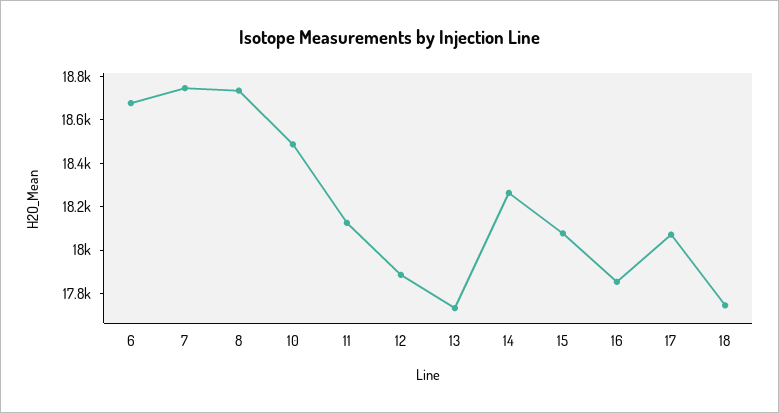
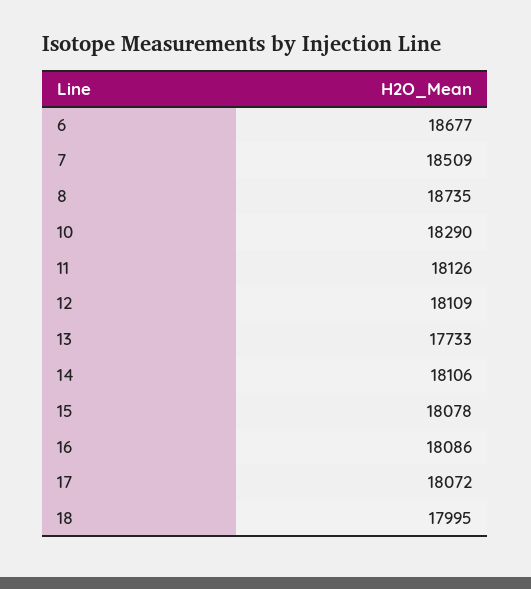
7: 18750 -> 18509
10: 18500 -> 18290
12: 17900 -> 18109
14: 18250 -> 18106
16: 17850 -> 18086
18: 17750 -> 17995

